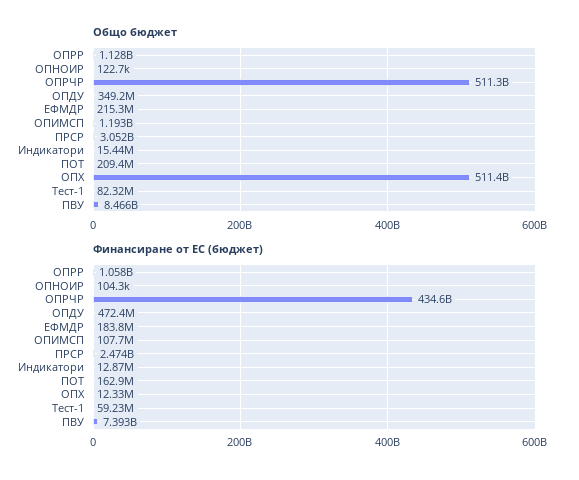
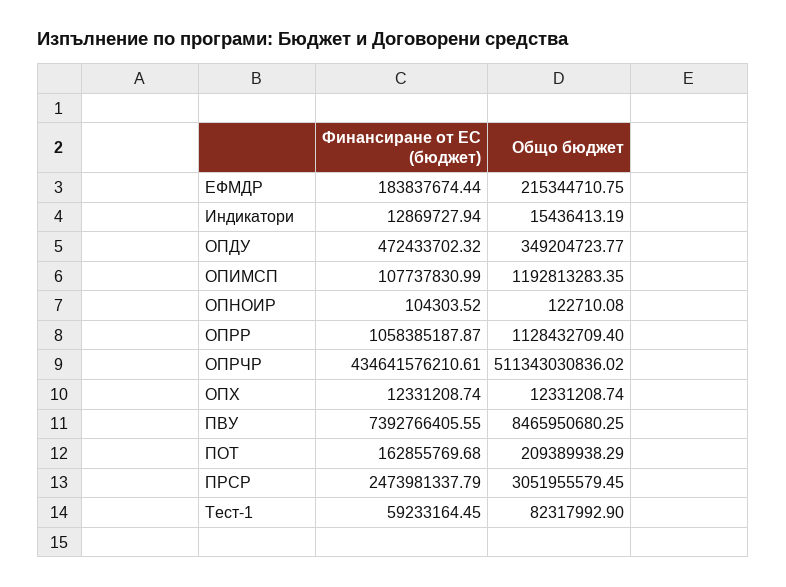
Общо бюджет, ОПХ: 511400000000 -> 12331208.74

